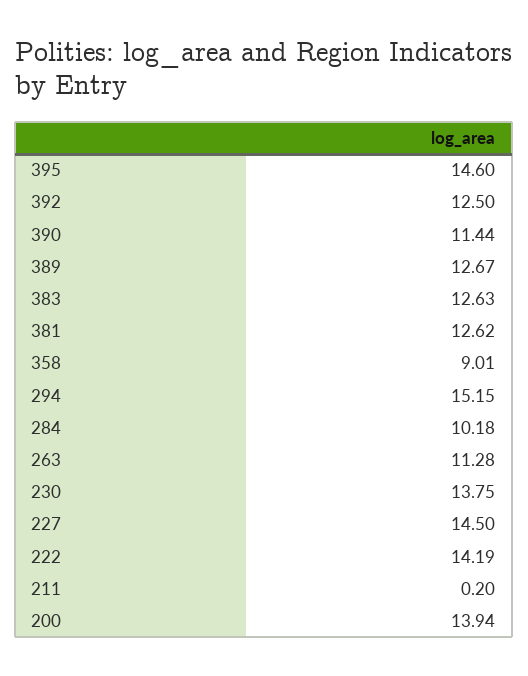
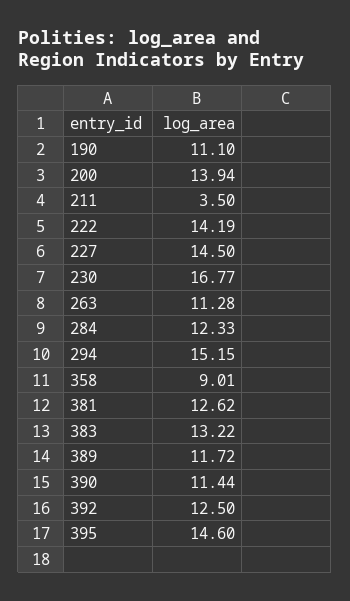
389: 12.67 -> 11.72
383: 12.63 -> 13.22
284: 10.18 -> 12.33
230: 13.75 -> 16.77
211: 0.2 -> 3.5
190: none -> 11.1

